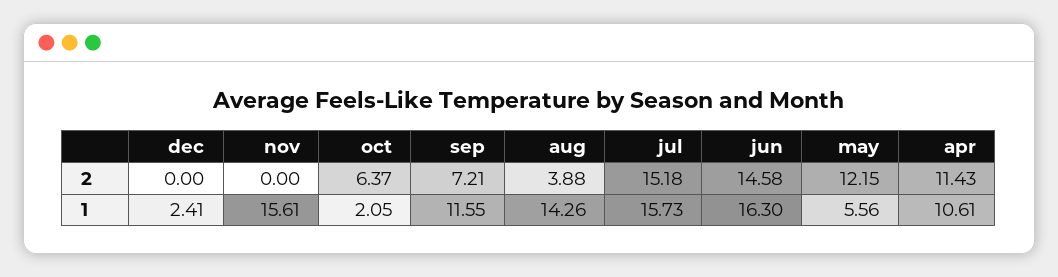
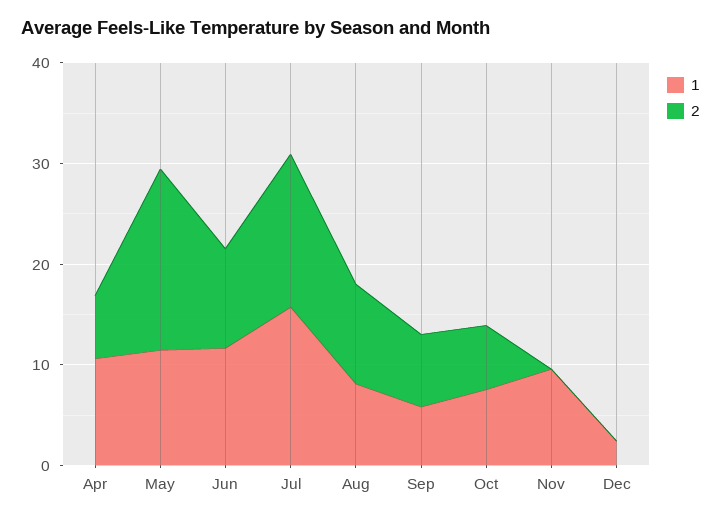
2, aug: 3.88 -> 10
2, jun: 14.58 -> 10
2, may: 12.15 -> 18
2, apr: 11.43 -> 6
1, nov: 15.61 -> 10
1, oct: 2.05 -> 8
1, sep: 11.55 -> 6
1, aug: 14.26 -> 8
1, jun: 16.3 -> 12
1, may: 5.56 -> 12

